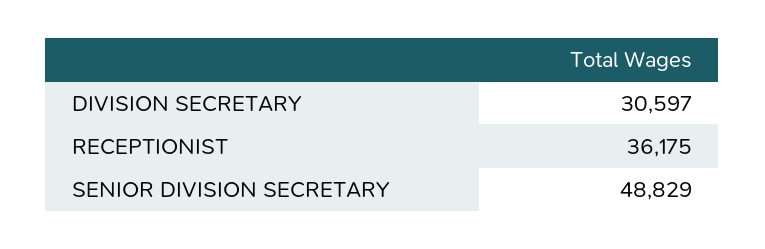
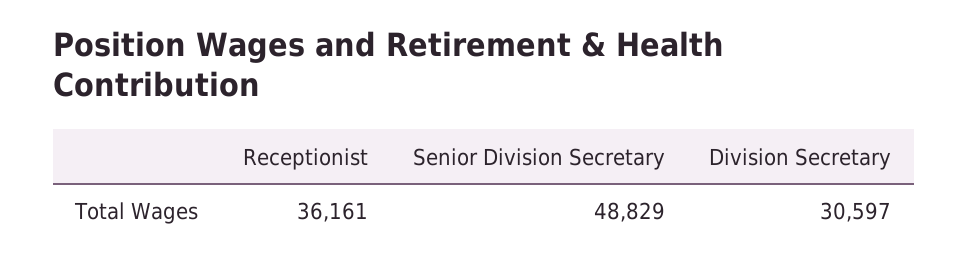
RECEPTIONIST: 36175 -> 36161

